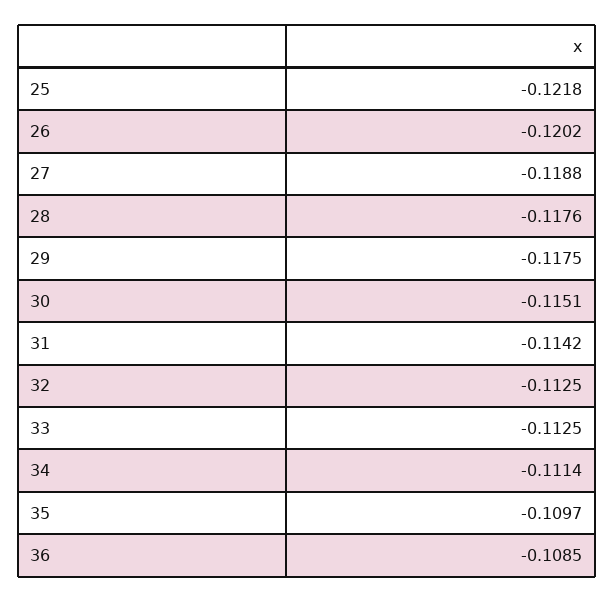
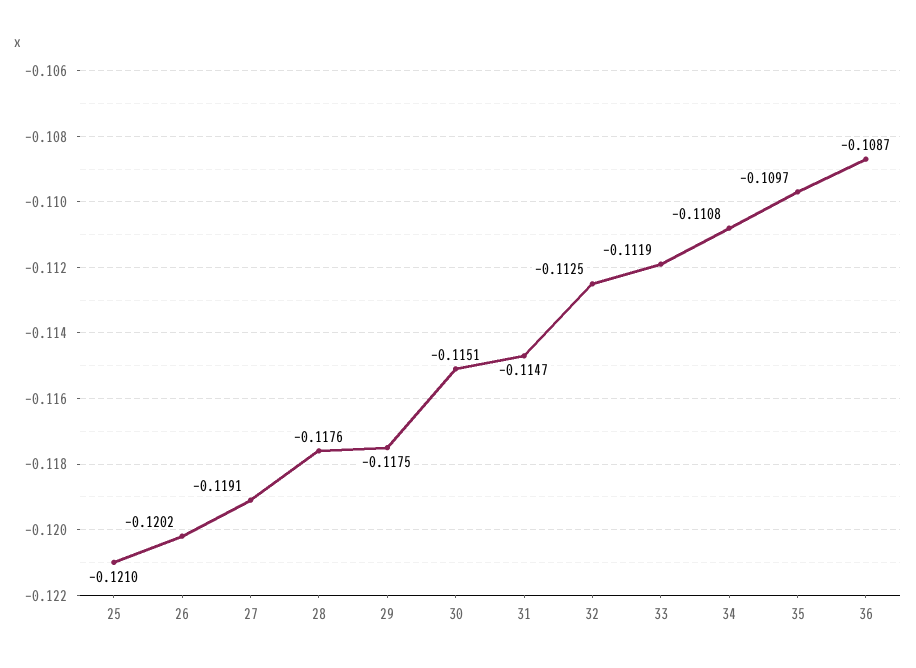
25: -0.1218 -> -0.121
27: -0.1188 -> -0.1191
31: -0.1142 -> -0.1147
33: -0.1125 -> -0.1119
34: -0.1114 -> -0.1108
36: -0.1085 -> -0.1087

